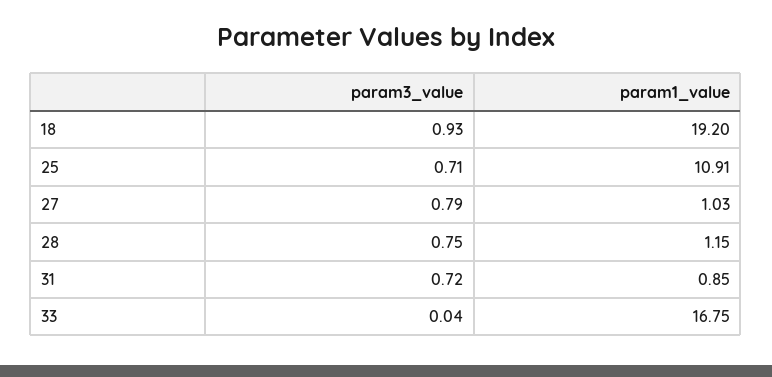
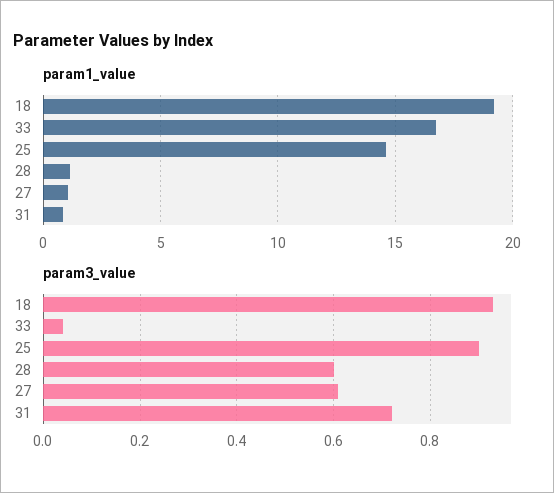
param3_value, 25: 0.71 -> 0.9
param1_value, 25: 10.91 -> 14.5
param3_value, 27: 0.79 -> 0.6
param3_value, 28: 0.75 -> 0.6

